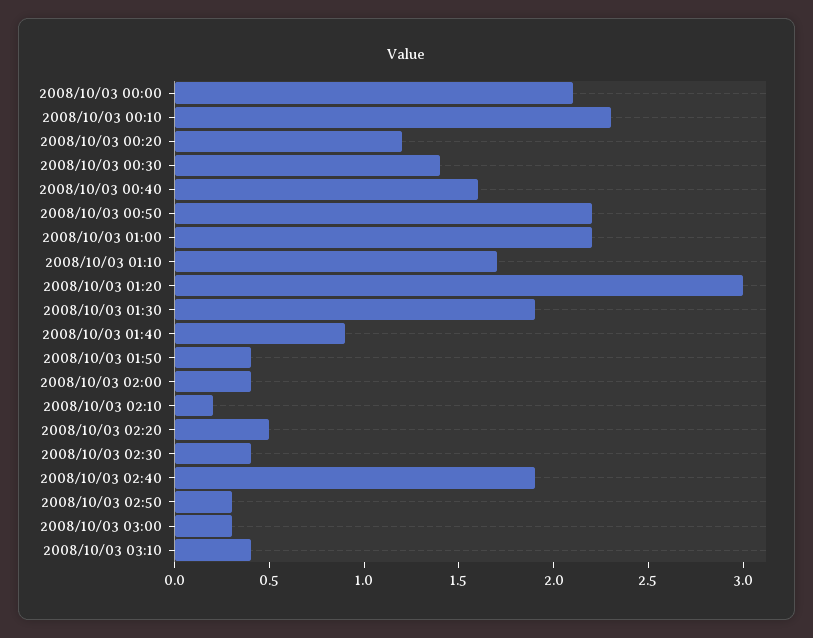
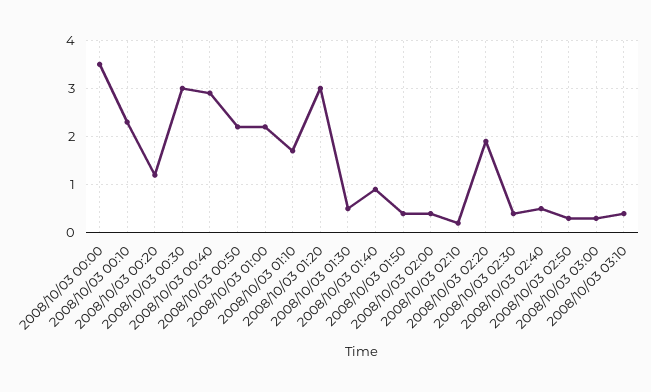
2008/10/03 00:00: 2.1 -> 3.5
2008/10/03 00:30: 1.4 -> 3
2008/10/03 00:40: 1.6 -> 3
2008/10/03 01:30: 1.9 -> 0.5
2008/10/03 02:20: 0.5 -> 2
2008/10/03 02:40: 1.9 -> 0.5

